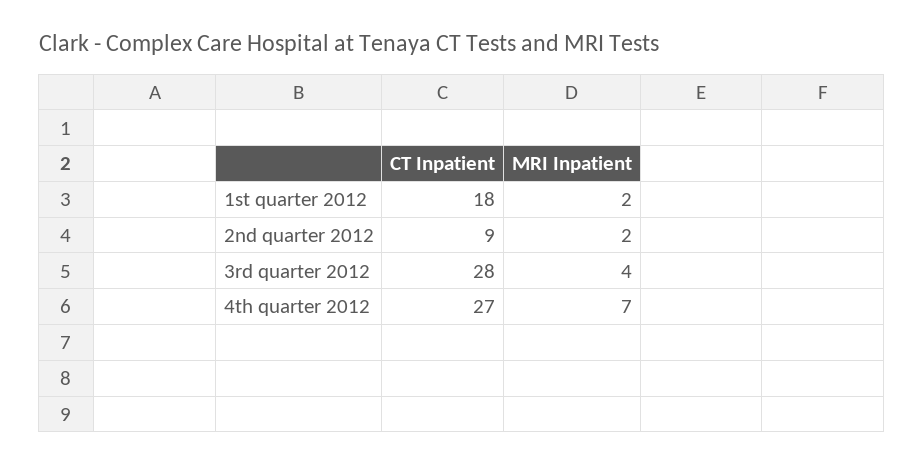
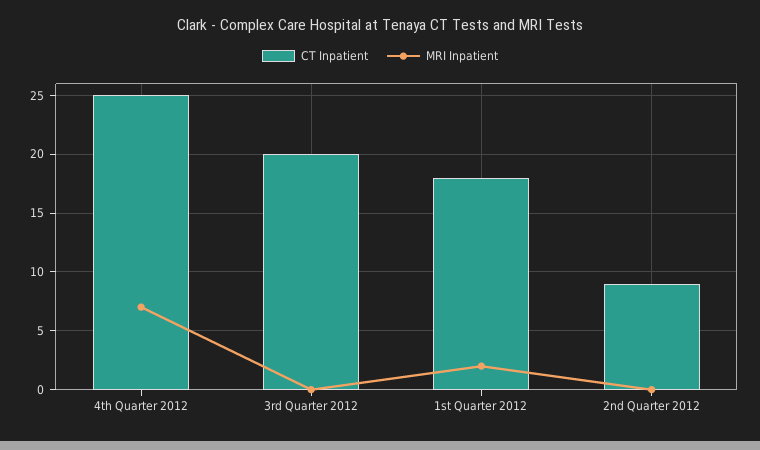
MRI Inpatient, 2nd quarter 2012: 2 -> 0
CT Inpatient, 3rd quarter 2012: 28 -> 20
MRI Inpatient, 3rd quarter 2012: 4 -> 0
CT Inpatient, 4th quarter 2012: 27 -> 25

